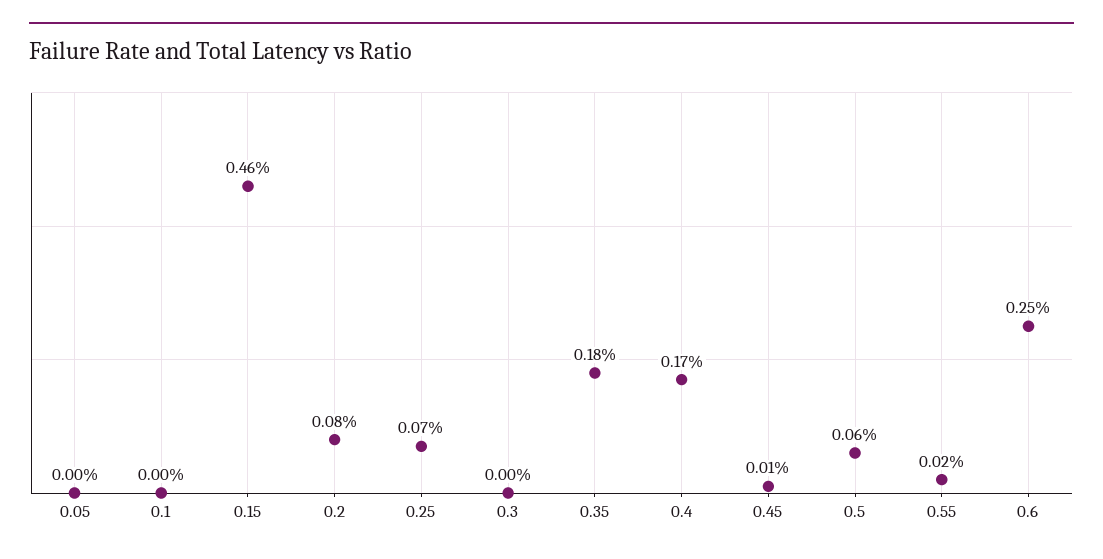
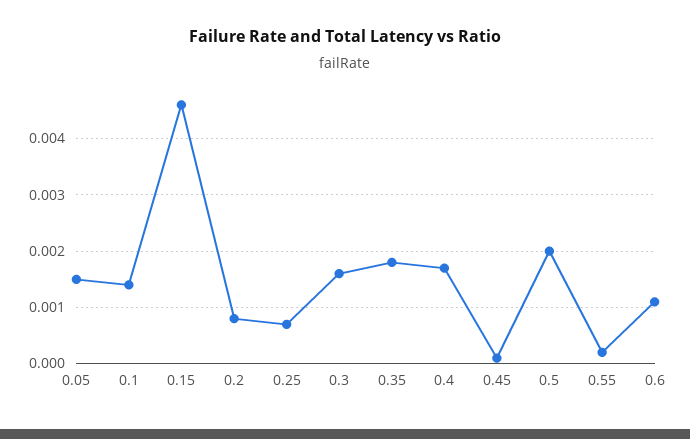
0.05: 0 -> 0.0015
0.1: 0 -> 0.0015
0.3: 0 -> 0.0015
0.5: 0.0006 -> 0.002
0.6: 0.0025 -> 0.001

